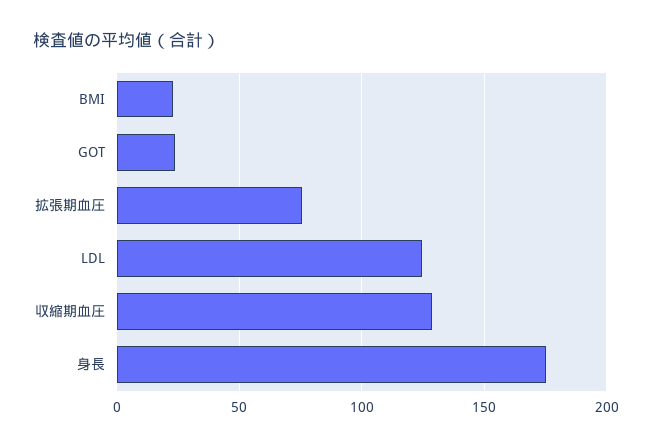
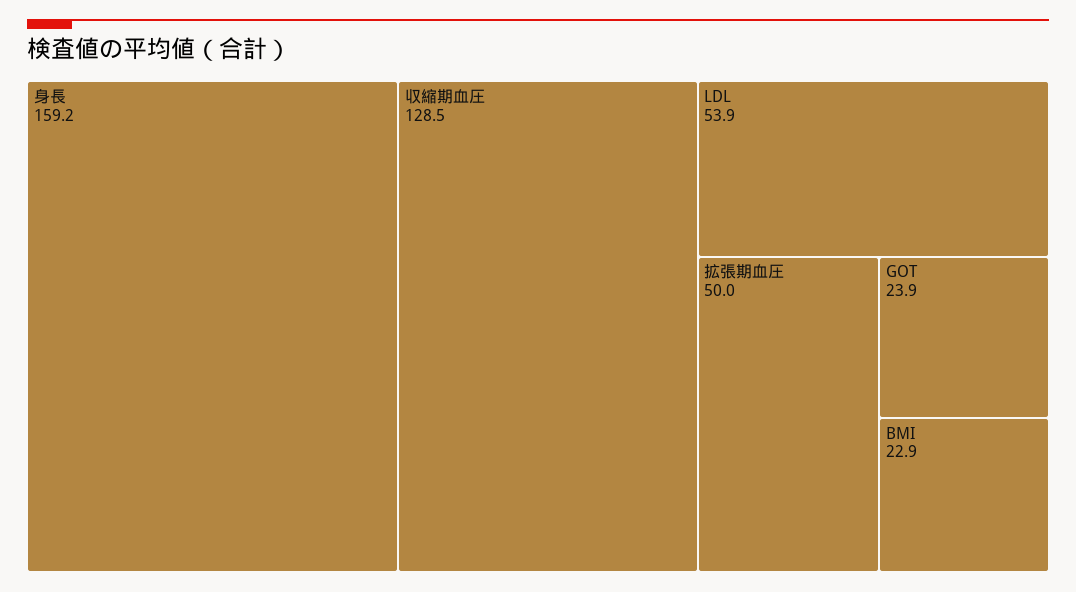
拡張期血圧: 75 -> 50
LDL: 125 -> 53.9
身長: 175 -> 159.2

